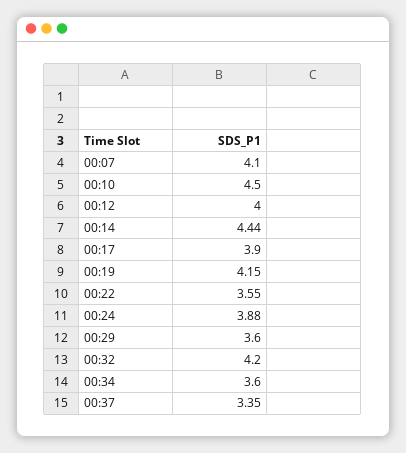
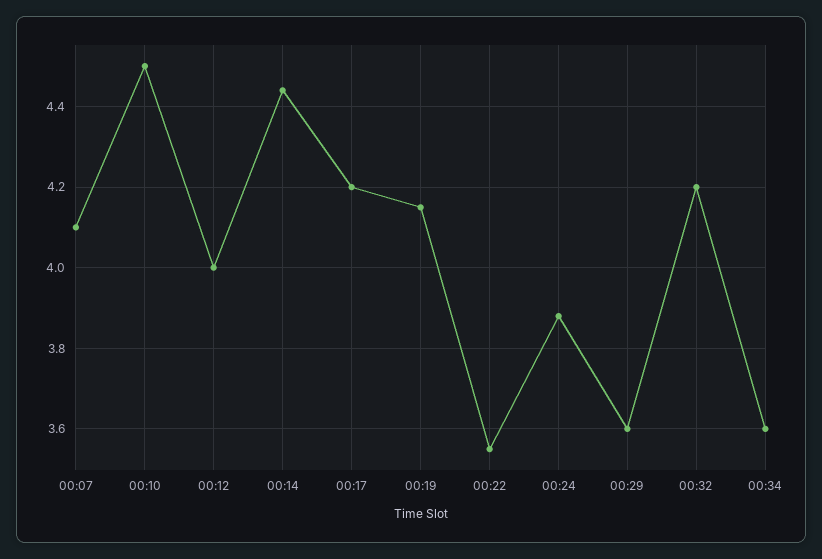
00:17: 3.9 -> 4.2
00:37: 3.35 -> none

